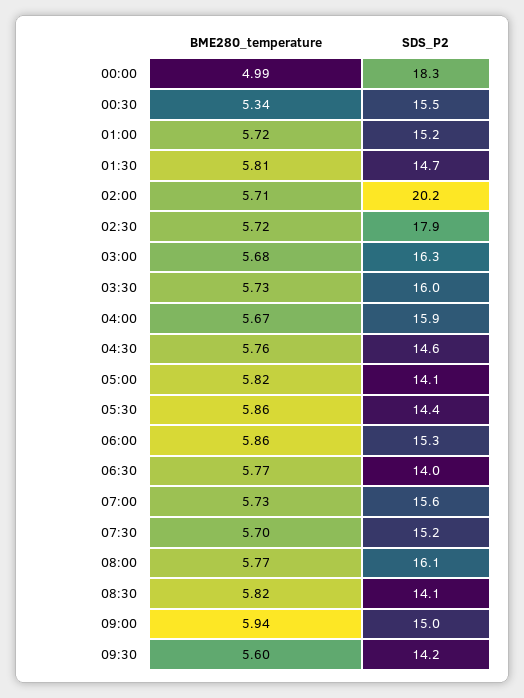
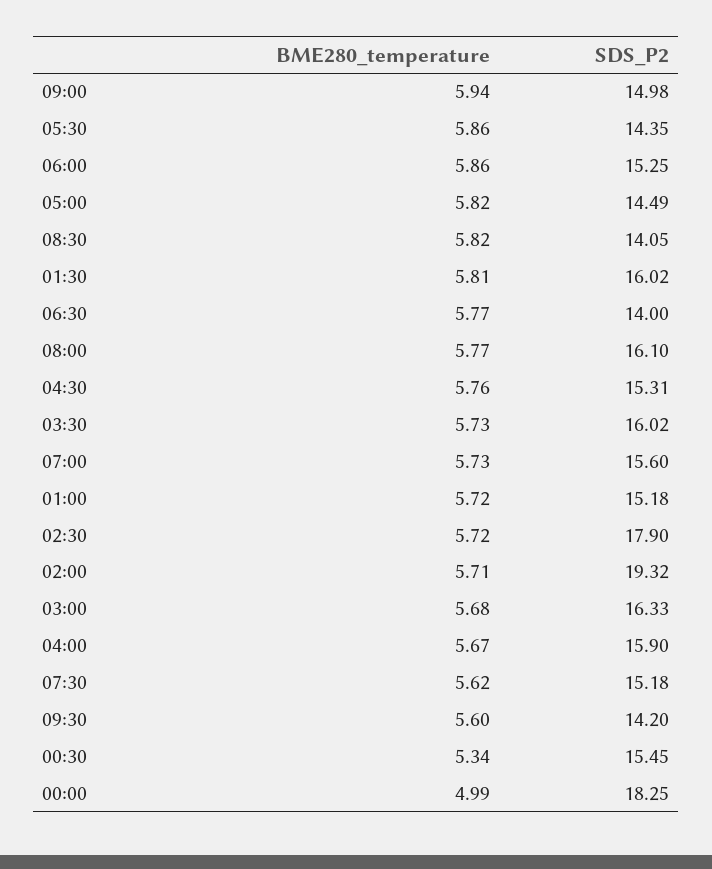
SDS_P2, 01:30: 14.7 -> 16.02
SDS_P2, 02:00: 20.2 -> 19.32
SDS_P2, 04:30: 14.6 -> 15.31
SDS_P2, 05:00: 14.1 -> 14.49
BME280_temperature, 07:30: 5.7 -> 5.62

